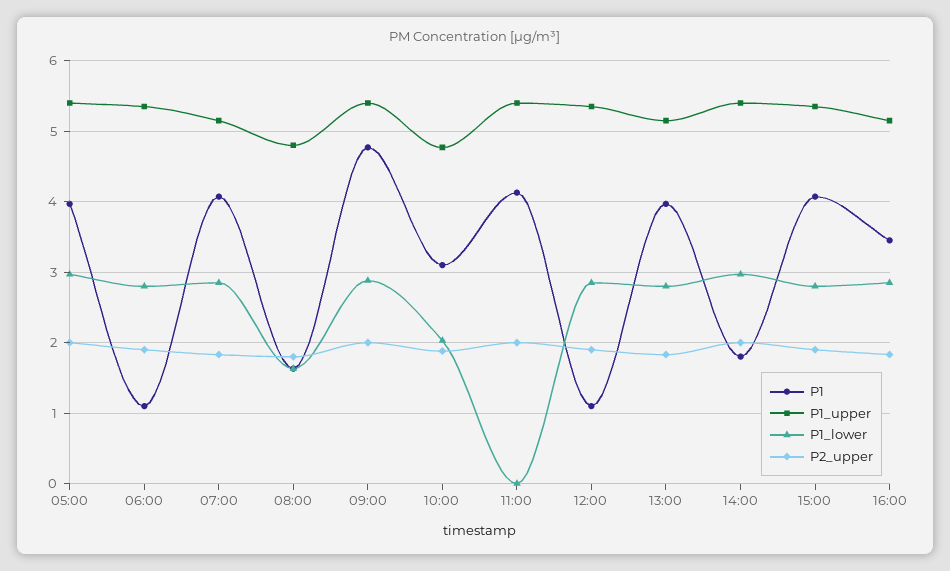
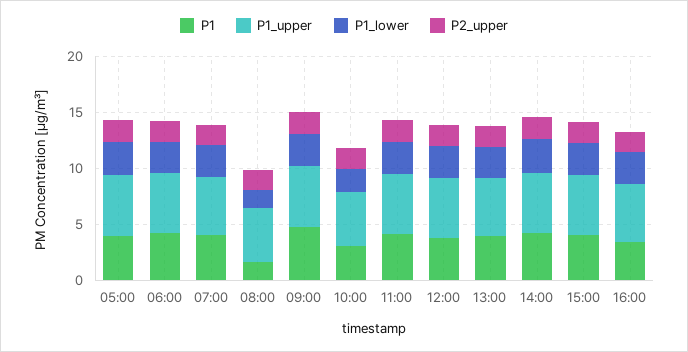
P1, 06:00: 1.1 -> 4
P1_lower, 11:00: 0 -> 3
P1, 12:00: 1.1 -> 4
P1, 14:00: 1.8 -> 4

